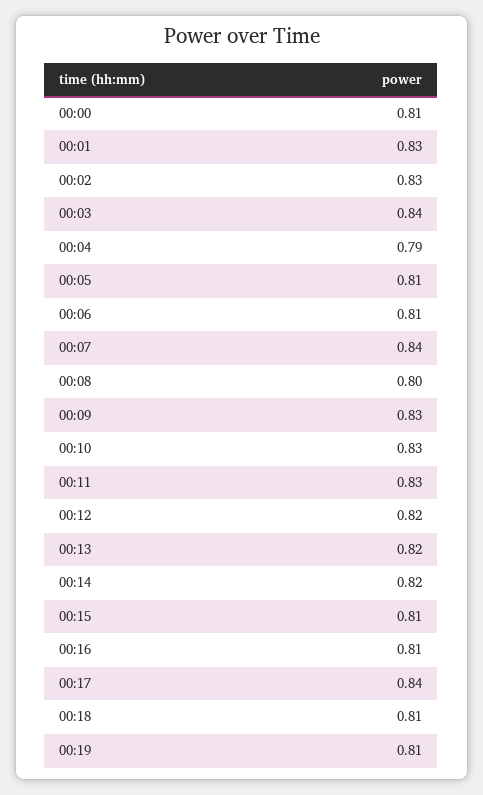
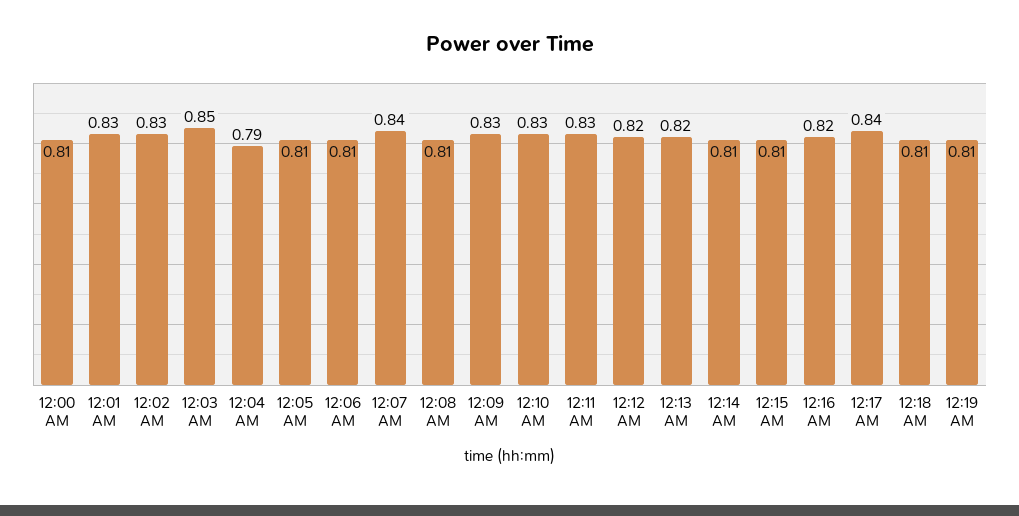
00:03: 0.84 -> 0.85
00:08: 0.8 -> 0.81
00:14: 0.82 -> 0.81
00:16: 0.81 -> 0.82

